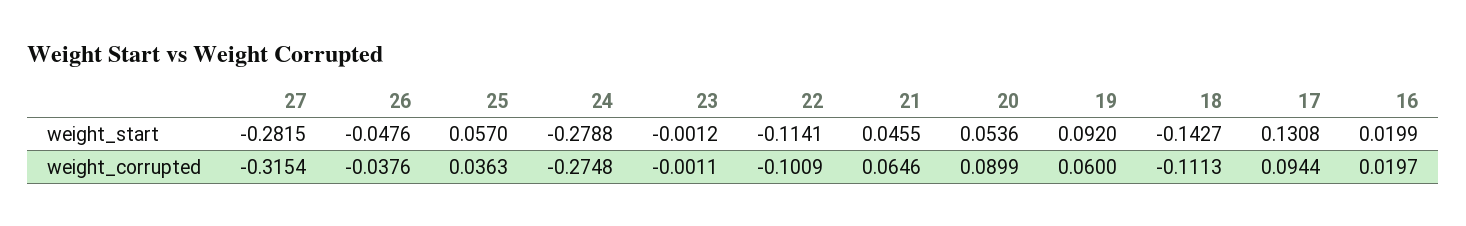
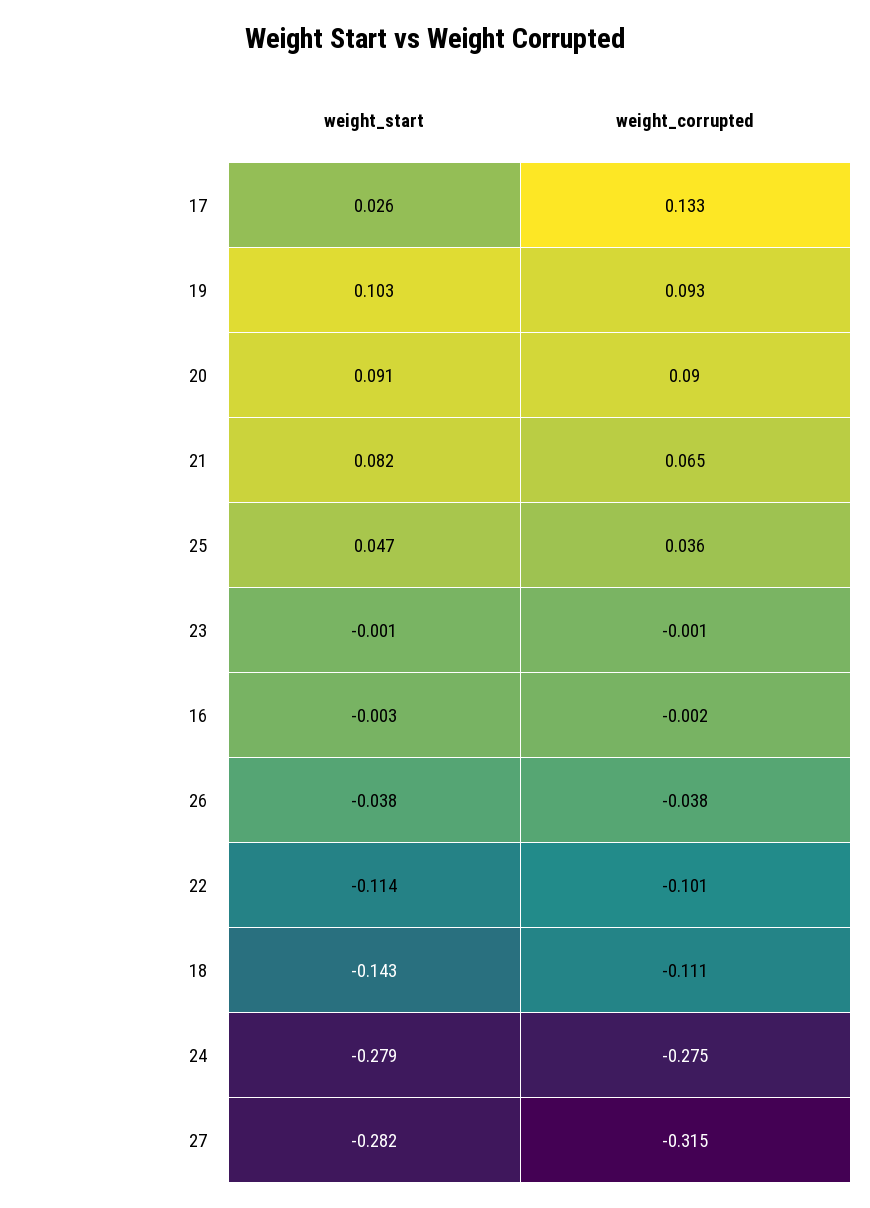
26, weight_start: -0.0476 -> -0.038
25, weight_start: 0.057 -> 0.047
21, weight_start: 0.0455 -> 0.082
20, weight_start: 0.0536 -> 0.091
19, weight_start: 0.092 -> 0.103
17, weight_start: 0.1308 -> 0.026
16, weight_start: 0.0199 -> -0.003
19, weight_corrupted: 0.06 -> 0.093
17, weight_corrupted: 0.0944 -> 0.133
16, weight_corrupted: 0.0197 -> -0.002

